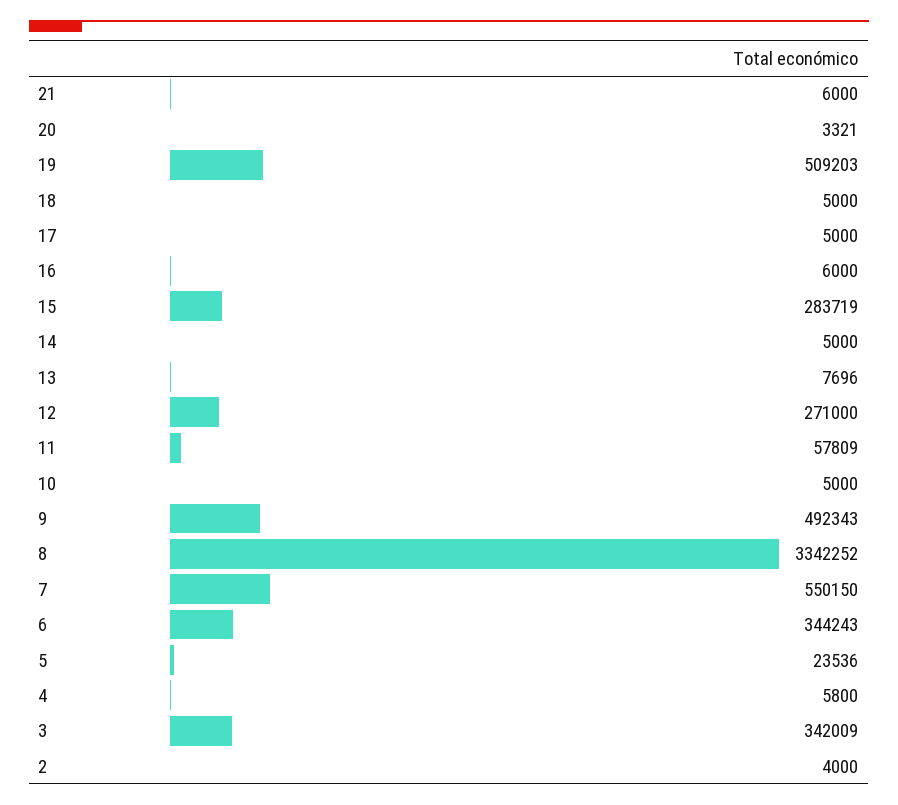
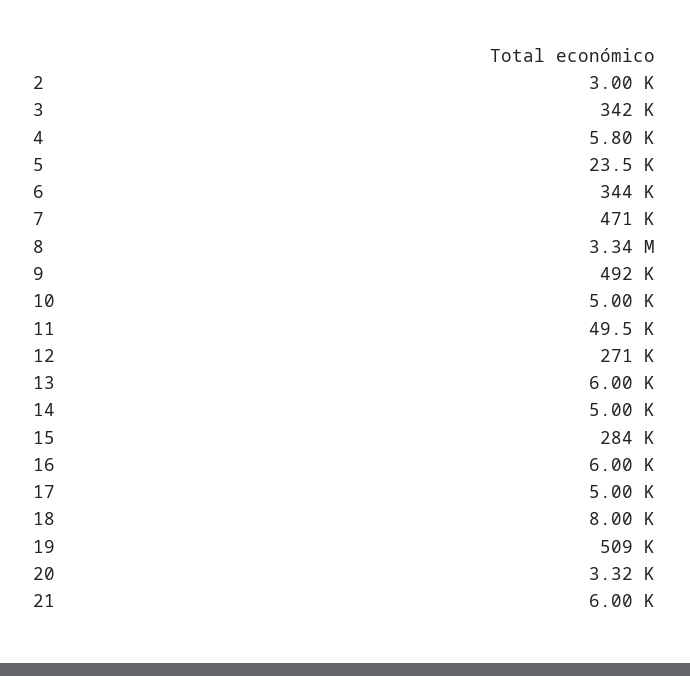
18: 5000 -> 8000
13: 7696 -> 6000
11: 57809 -> 49500
7: 550150 -> 471000
2: 4000 -> 3000

